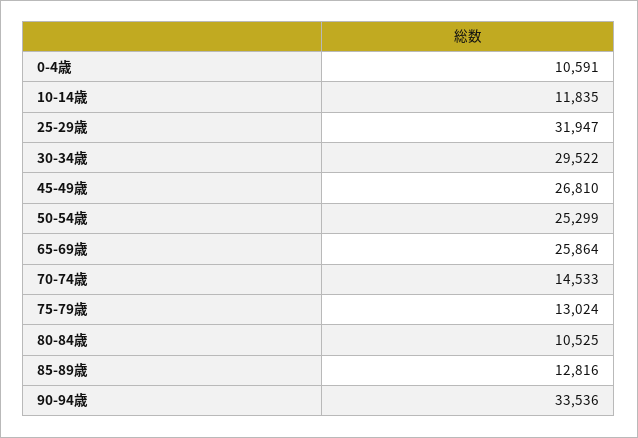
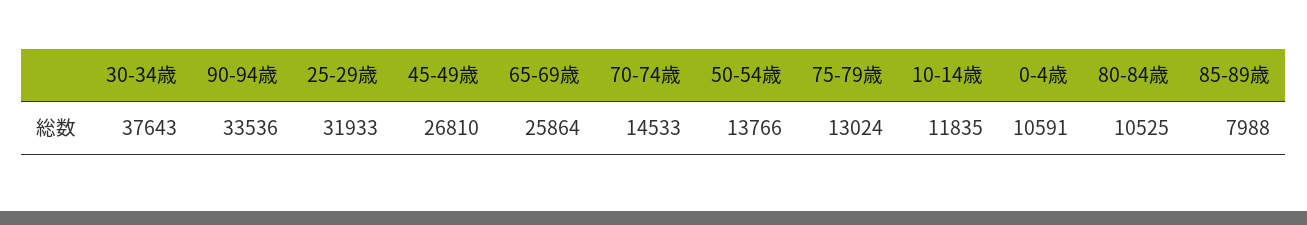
25-29歳: 31947 -> 31933
30-34歳: 29522 -> 37643
50-54歳: 25299 -> 13766
85-89歳: 12816 -> 7988

